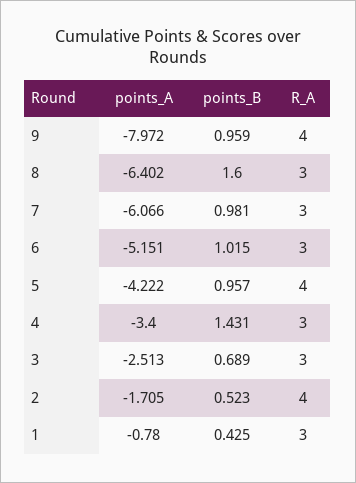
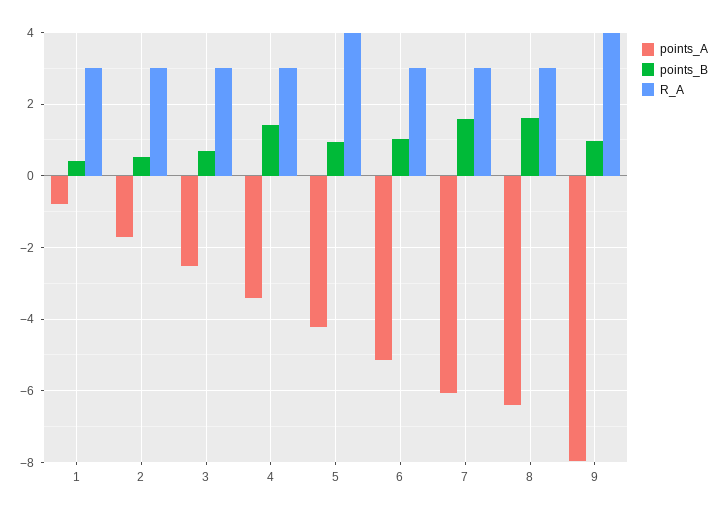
points_B, 7: 0.981 -> 1.6
R_A, 2: 4 -> 3

